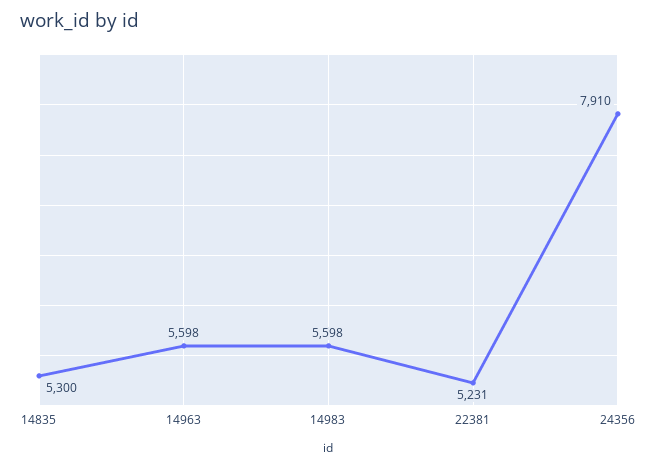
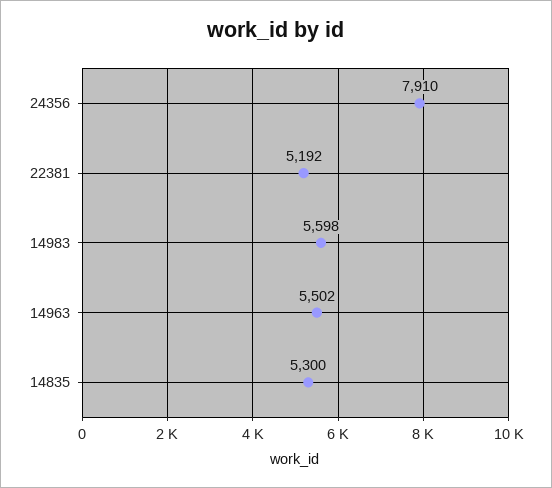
14963: 5598 -> 5502
22381: 5231 -> 5192

